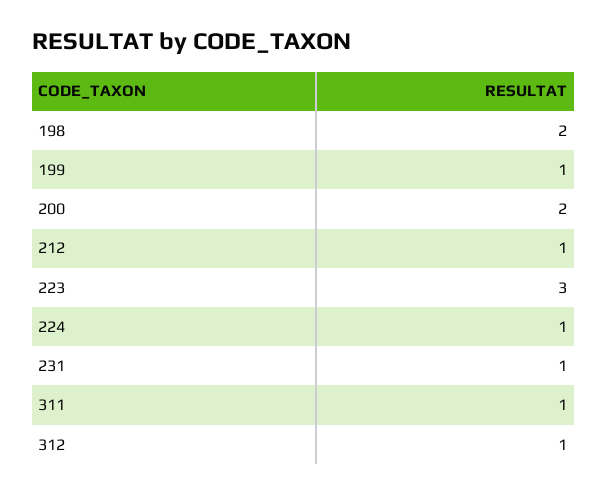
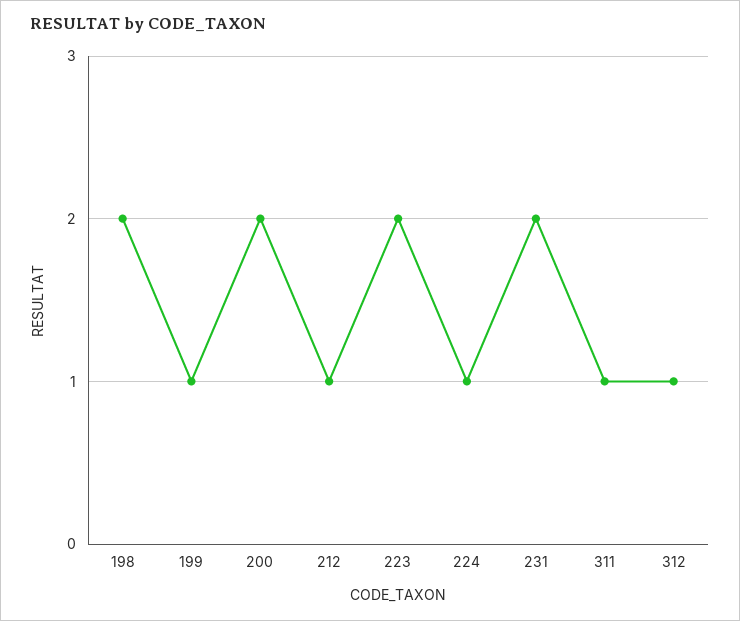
223: 3 -> 2
231: 1 -> 2

